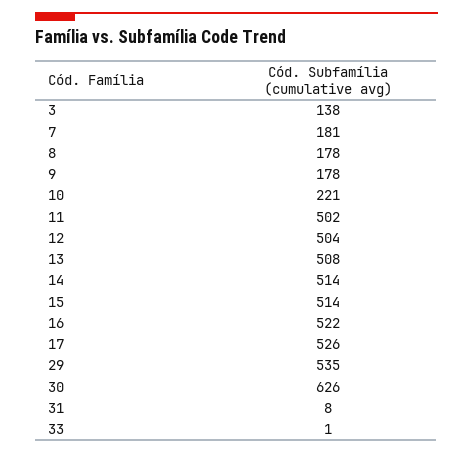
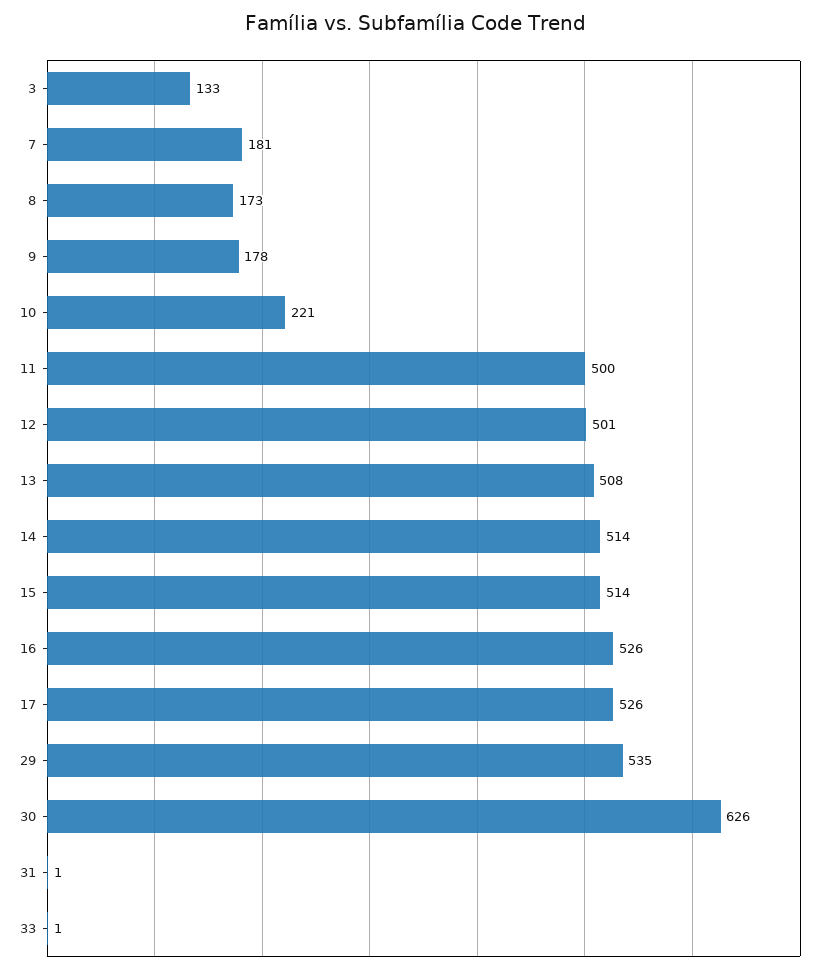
3: 138 -> 133
8: 178 -> 173
11: 502 -> 500
12: 504 -> 501
16: 522 -> 526
31: 8 -> 1

